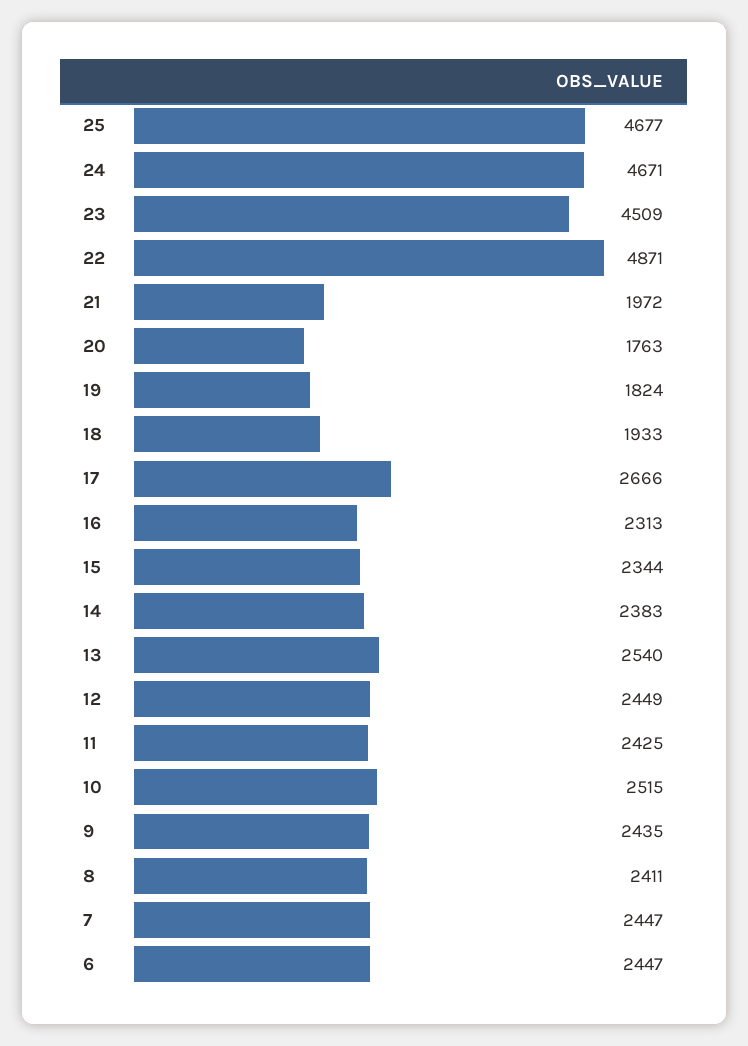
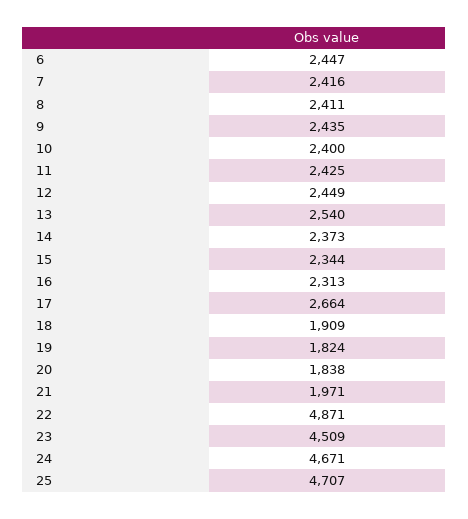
25: 4677 -> 4707
21: 1972 -> 1971
20: 1763 -> 1838
18: 1933 -> 1909
17: 2666 -> 2664
14: 2383 -> 2373
10: 2515 -> 2400
7: 2447 -> 2416

